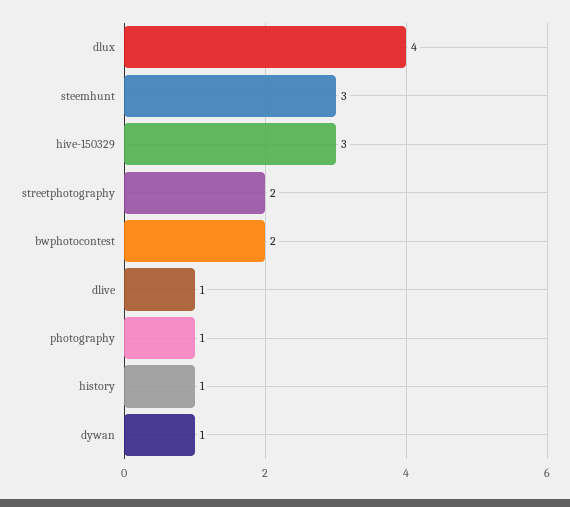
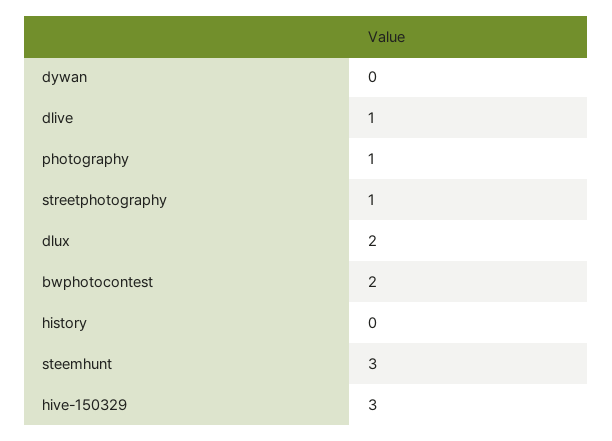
dlux: 4 -> 2
streetphotography: 2 -> 1
history: 1 -> 0
dywan: 1 -> 0

